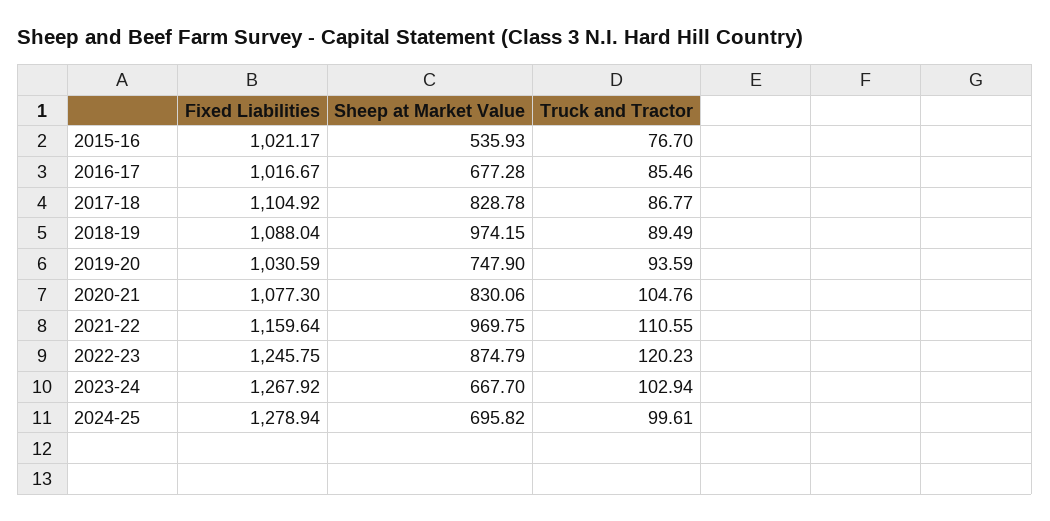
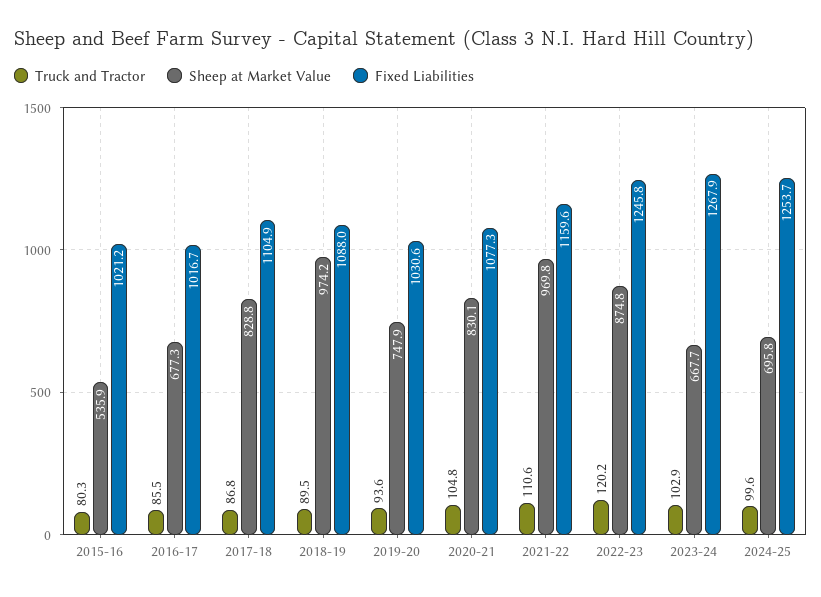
Truck and Tractor, 2015-16: 76.7 -> 80.3
Fixed Liabilities, 2024-25: 1278.94 -> 1253.7

